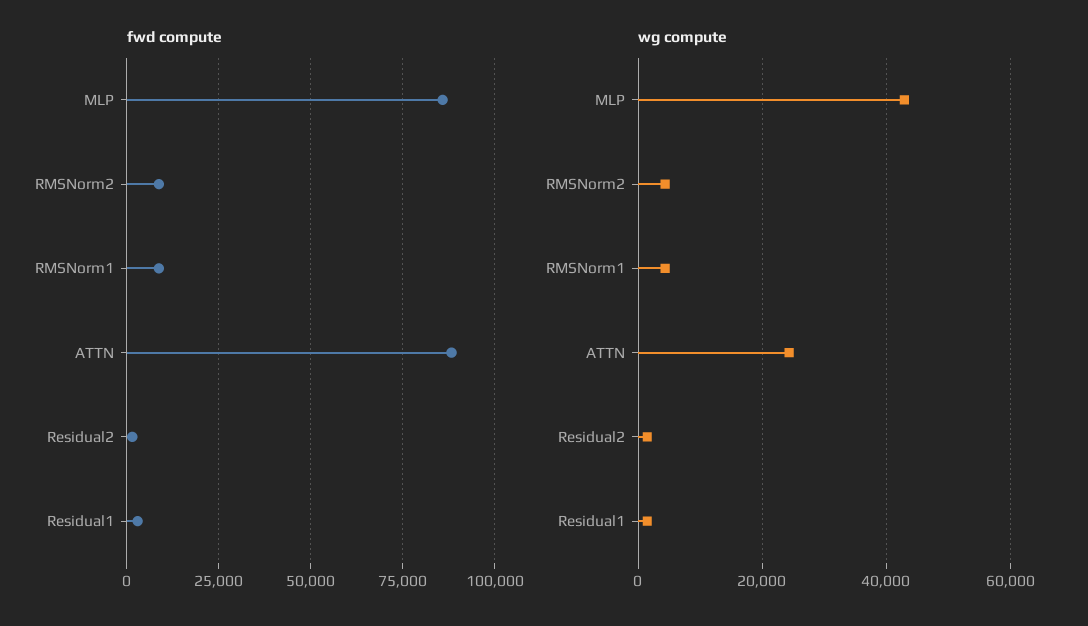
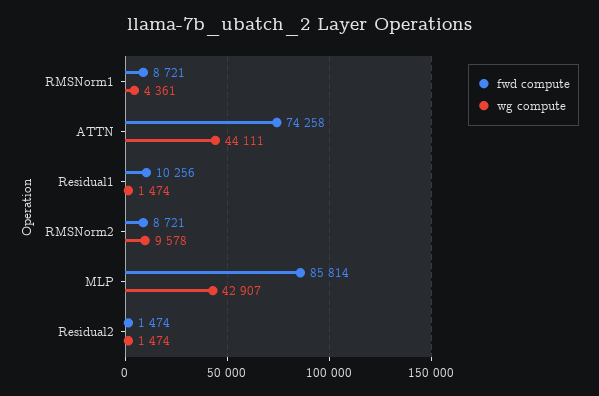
fwd compute, ATTN: 87500 -> 74258
fwd compute, Residual1: 2500 -> 10256
wg compute, RMSNorm2: 4000 -> 9578
wg compute, ATTN: 24000 -> 44111

